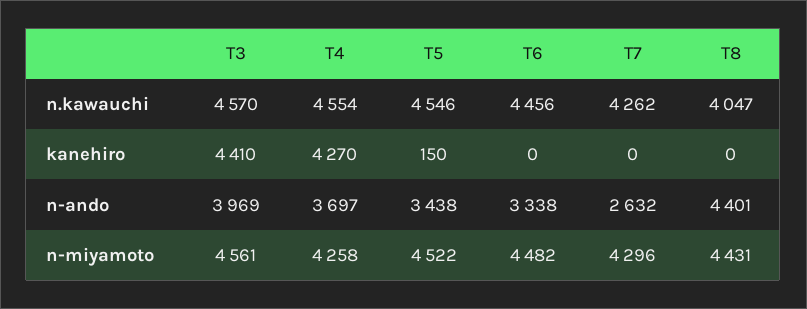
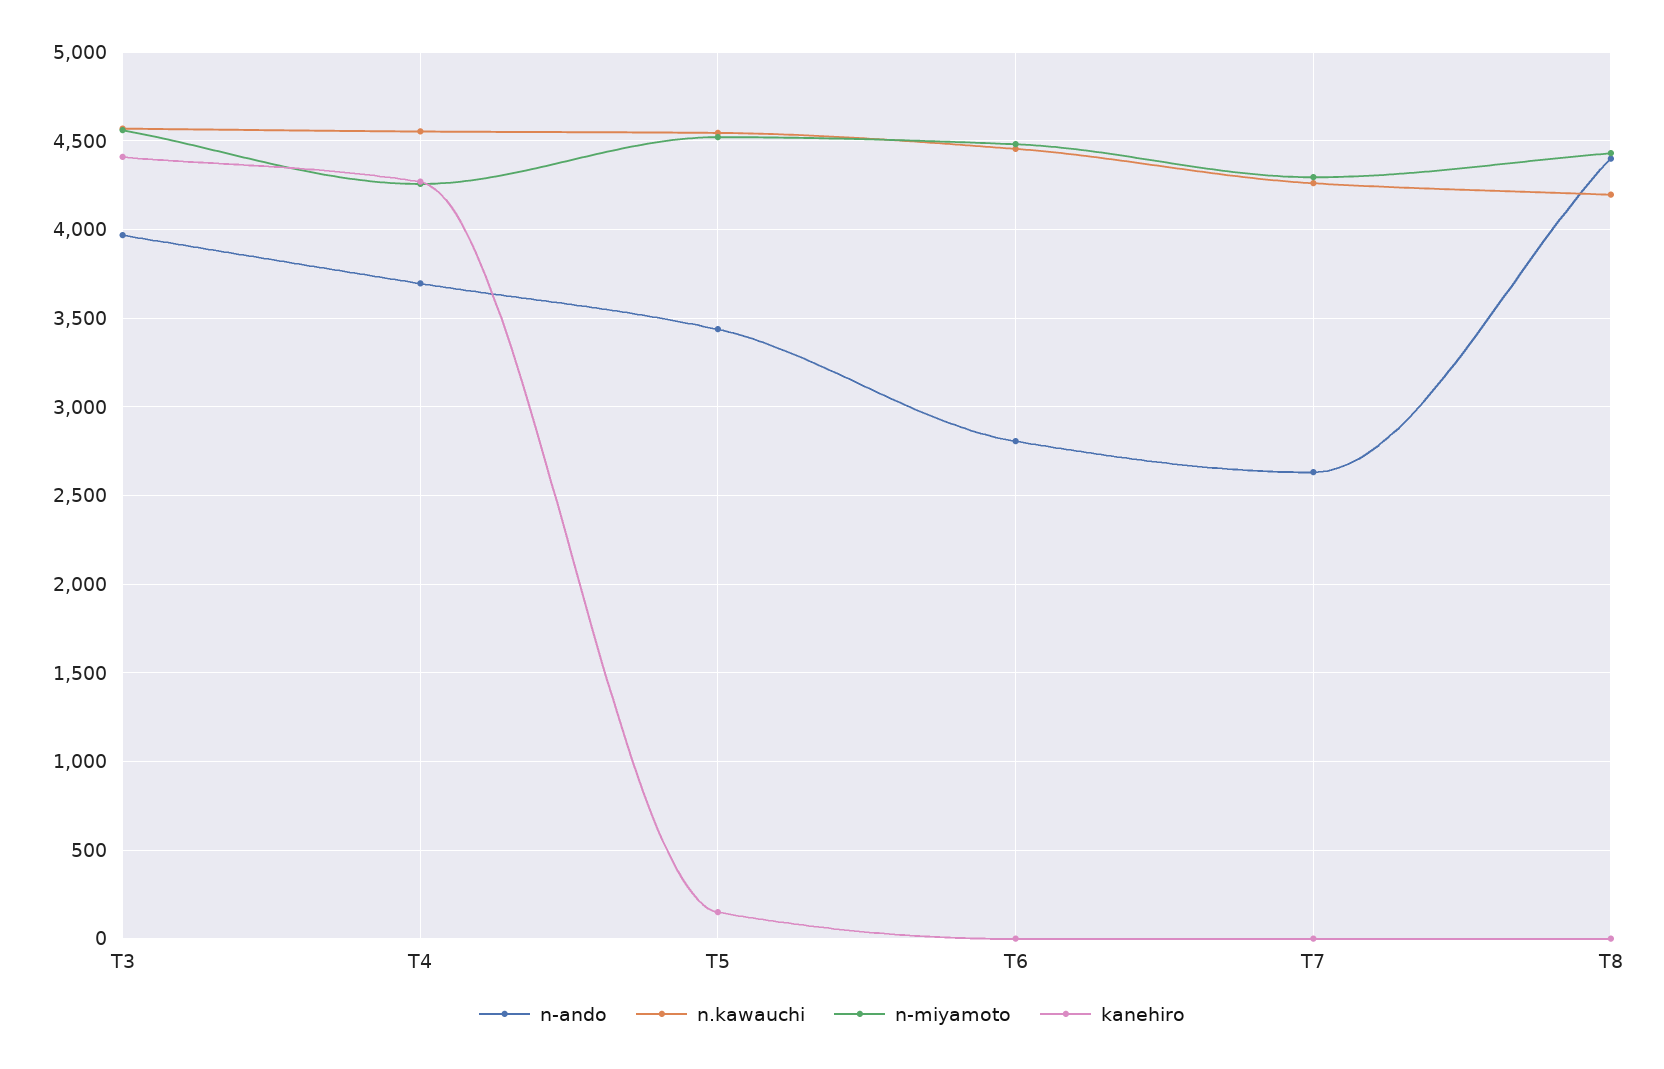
n.kawauchi, T8: 4047 -> 4200
n-ando, T6: 3338 -> 2800

